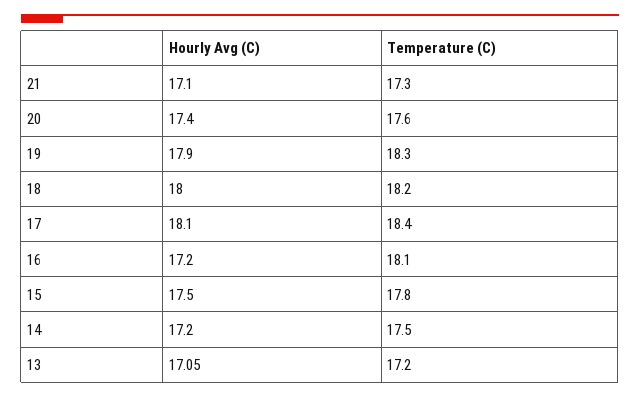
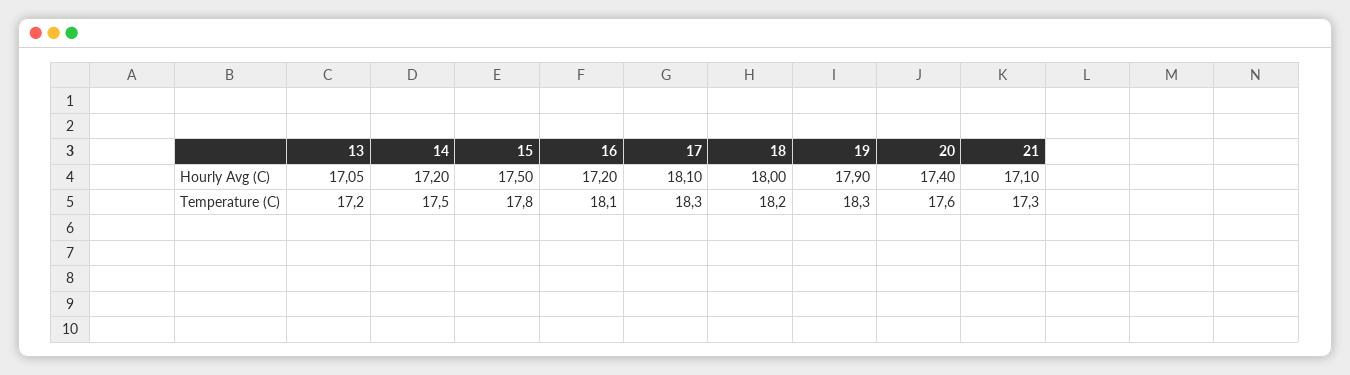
Temperature (C), 17: 18.4 -> 18.3

